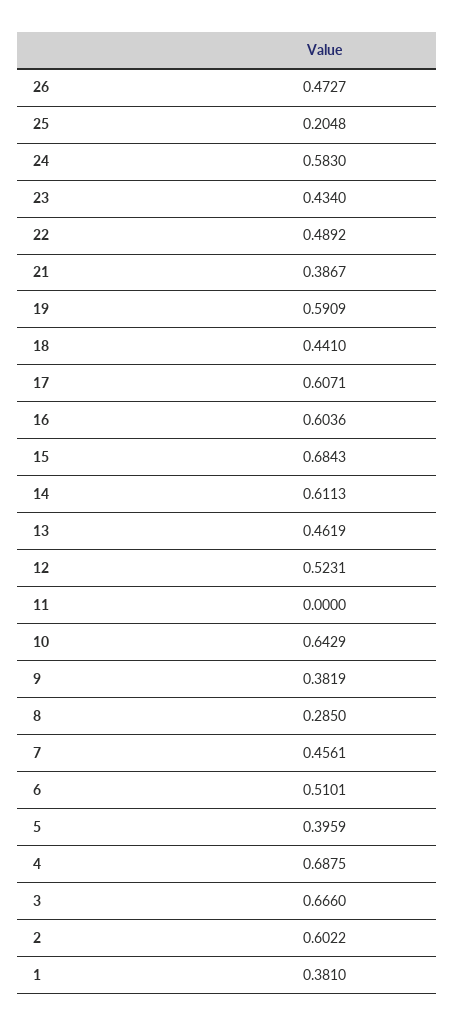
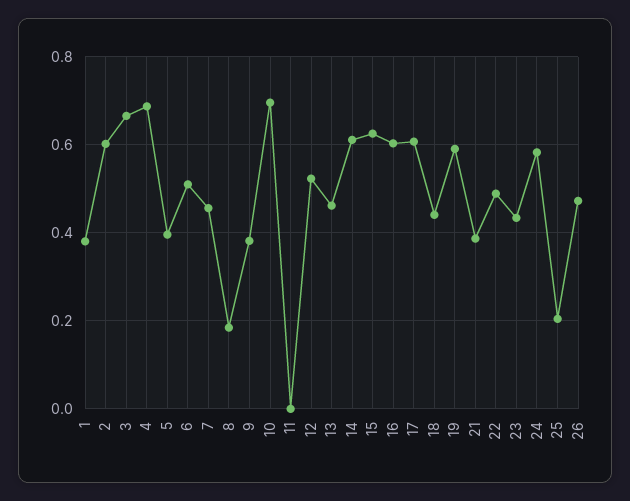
15: 0.6843 -> 0.62
10: 0.6429 -> 0.7
8: 0.285 -> 0.18

